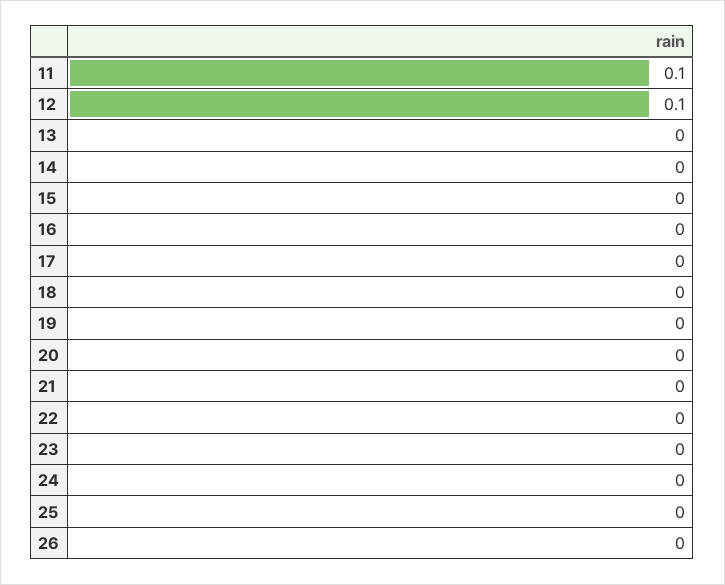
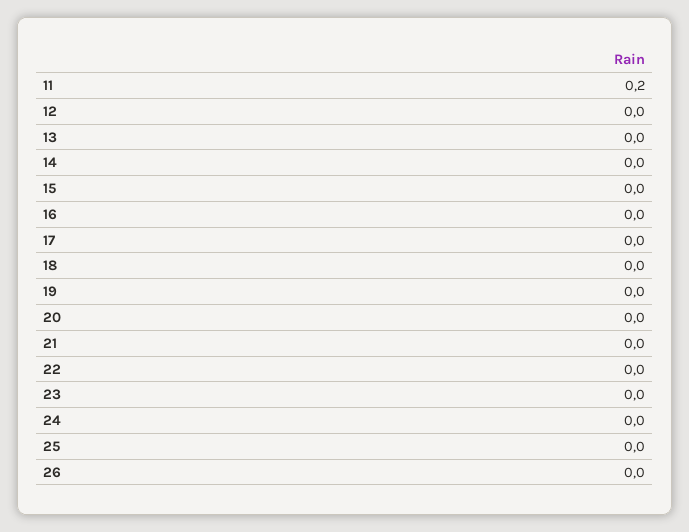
11: 0.1 -> 0.2
12: 0.1 -> 0

